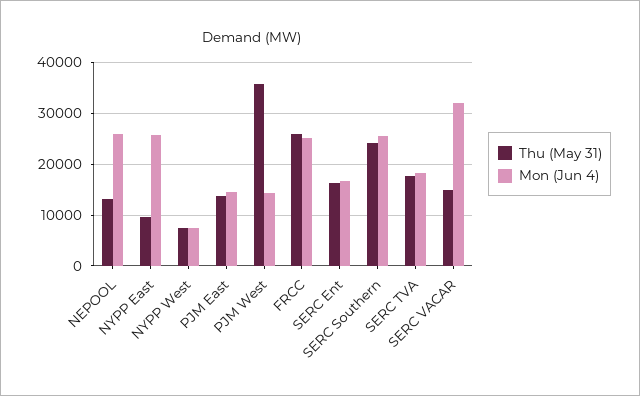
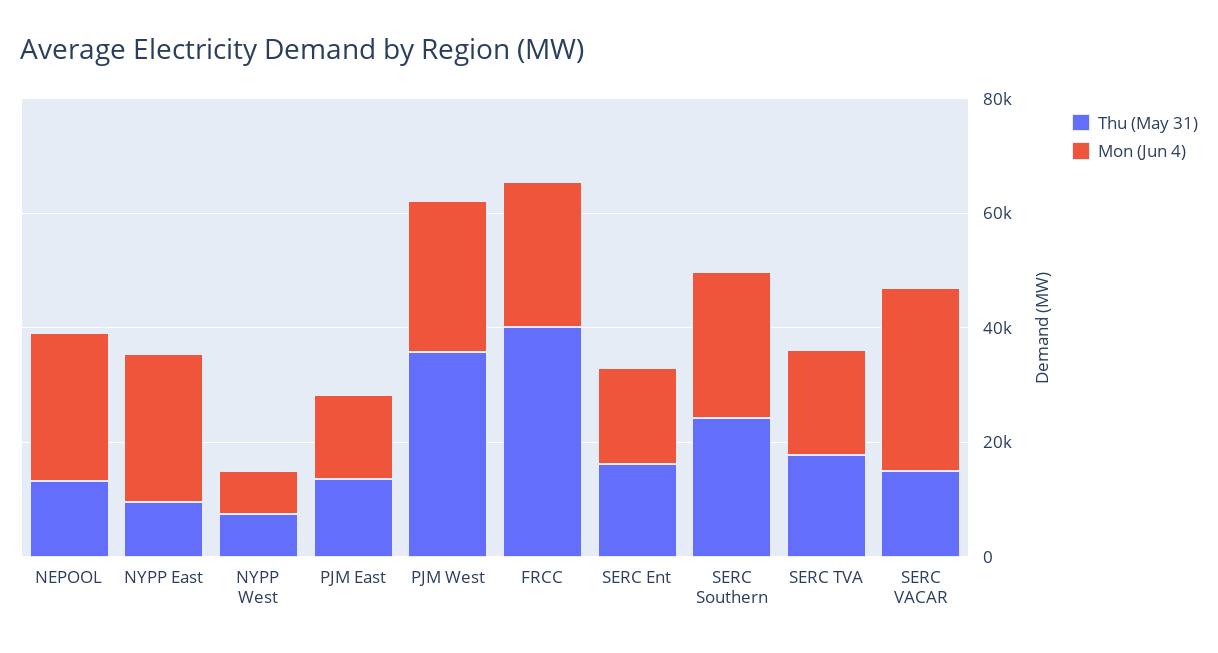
Mon (Jun 4), PJM West: 14000 -> 25000
Thu (May 31), FRCC: 26000 -> 40000

